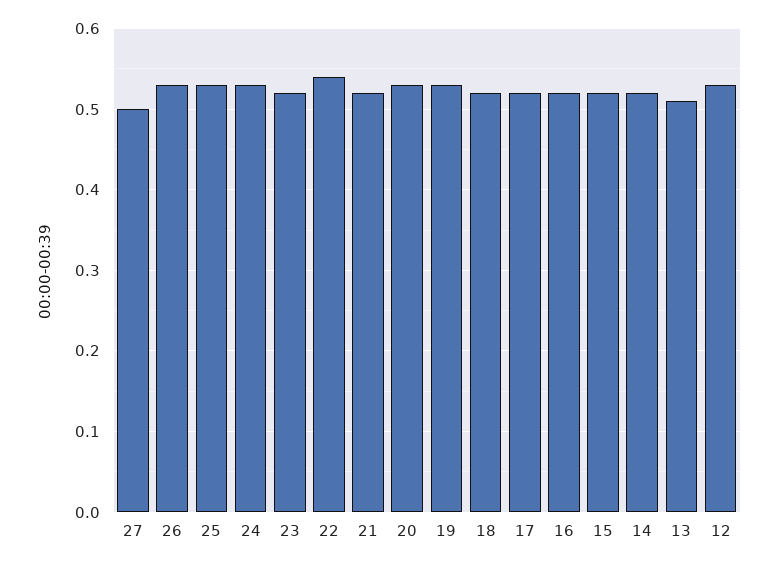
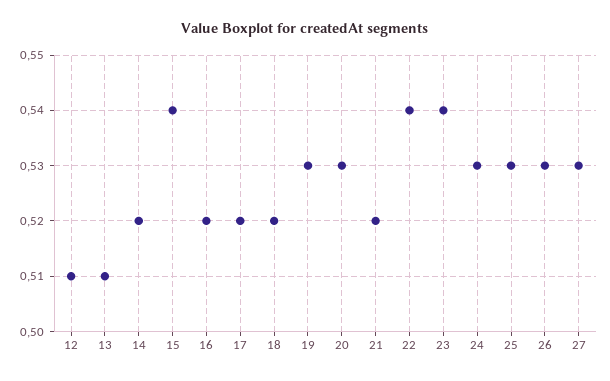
27: 0.5 -> 0.53
23: 0.52 -> 0.54
15: 0.52 -> 0.54
12: 0.53 -> 0.51

